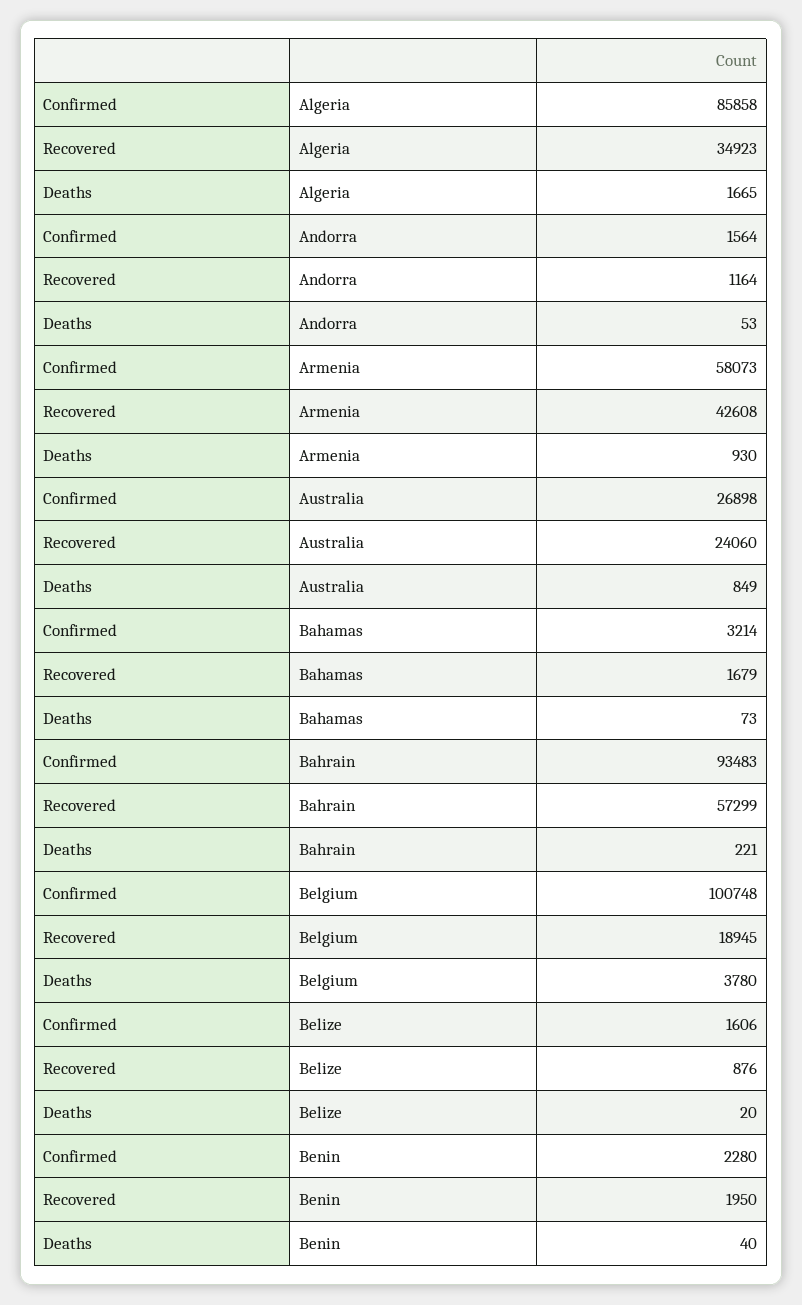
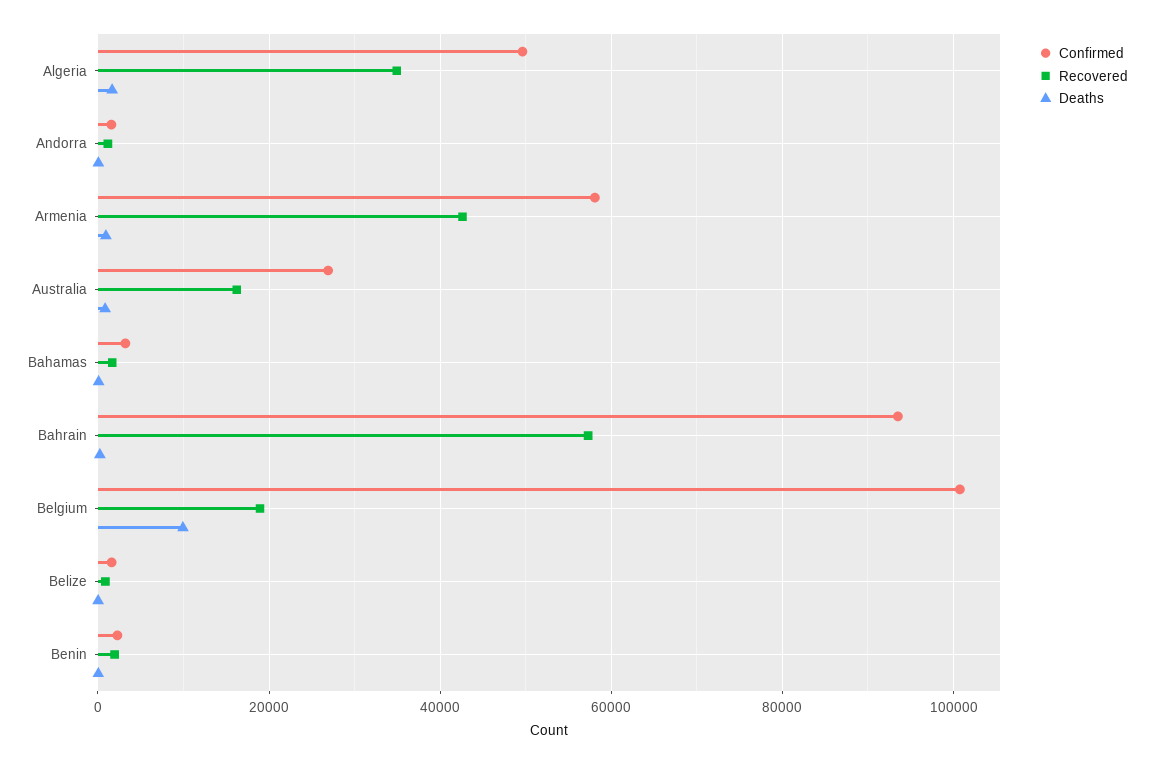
Confirmed, Algeria: 85858 -> 50000
Recovered, Australia: 24060 -> 16000
Deaths, Belgium: 3780 -> 10000

